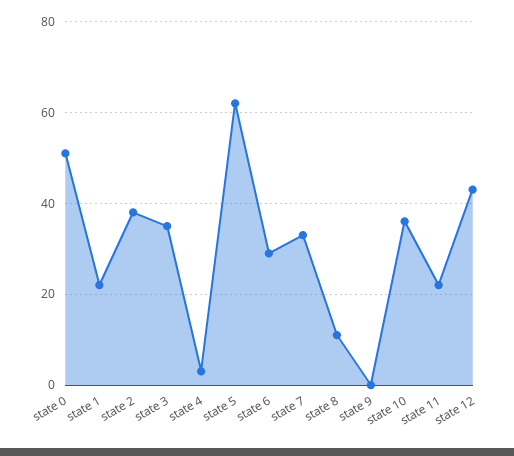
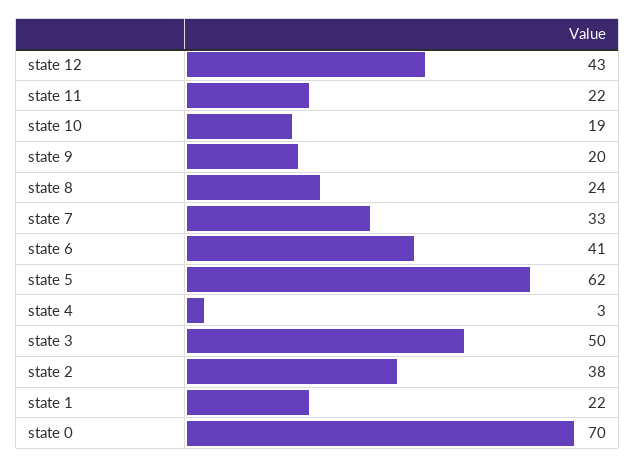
state 0: 50 -> 70
state 3: 35 -> 50
state 6: 30 -> 41
state 8: 10 -> 24
state 9: 0 -> 20
state 10: 35 -> 19

